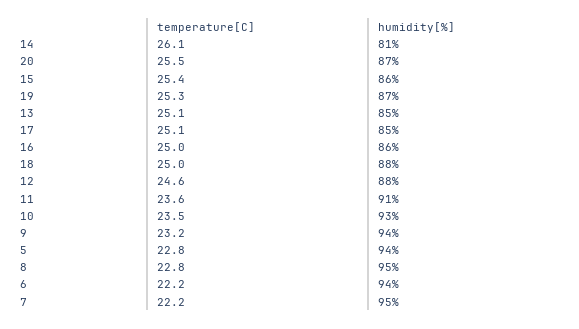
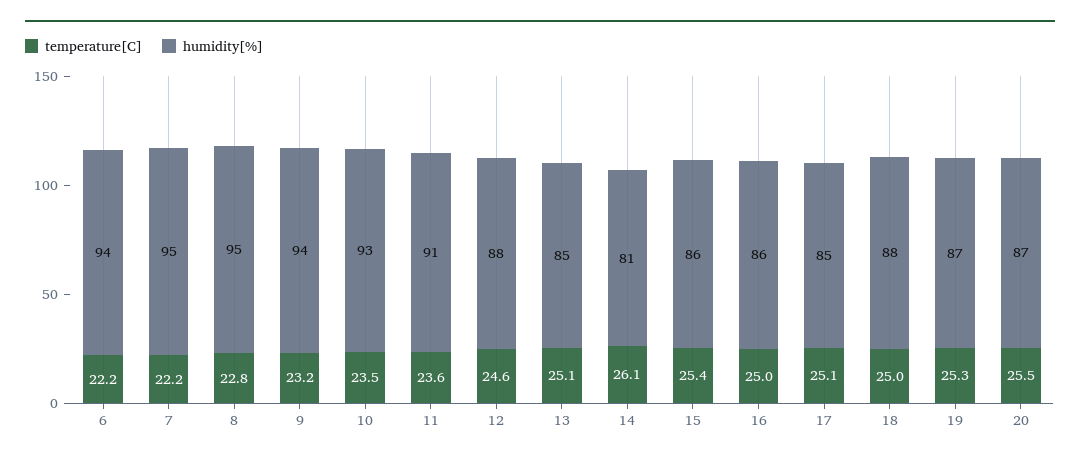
temperature[C], 5: 22.8 -> none
humidity[%], 5: 94 -> none

